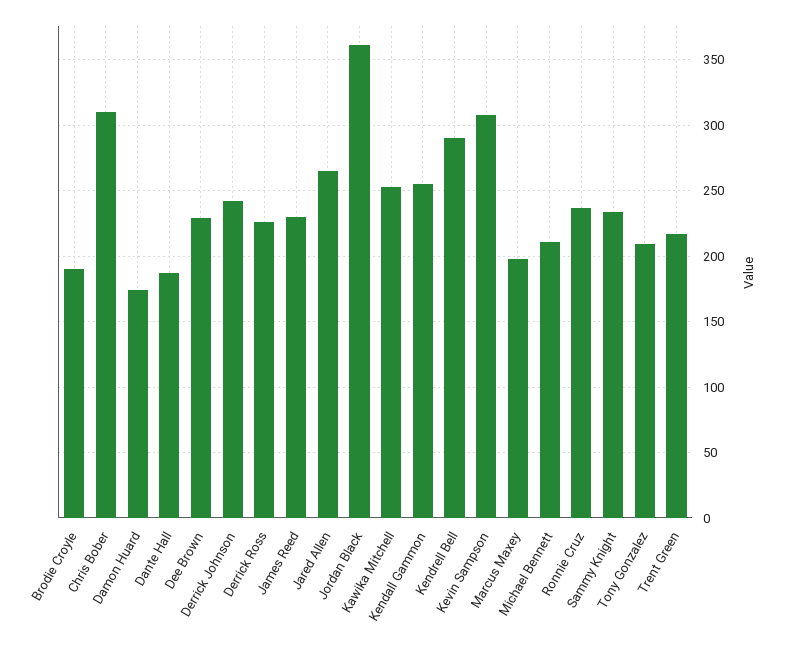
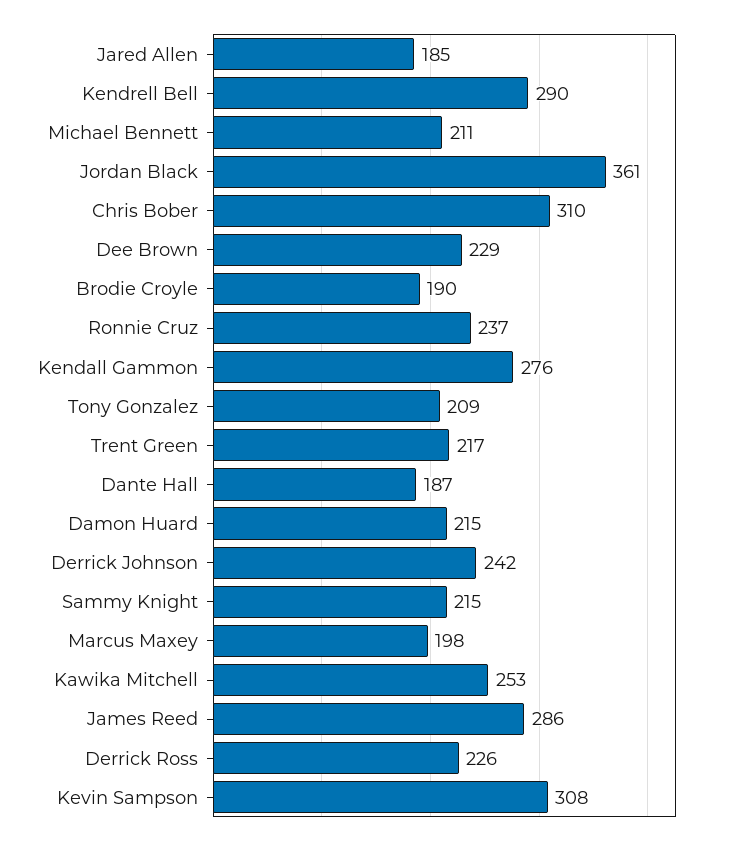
Damon Huard: 175 -> 215
James Reed: 230 -> 286
Jared Allen: 265 -> 185
Kendall Gammon: 255 -> 276
Sammy Knight: 235 -> 215

